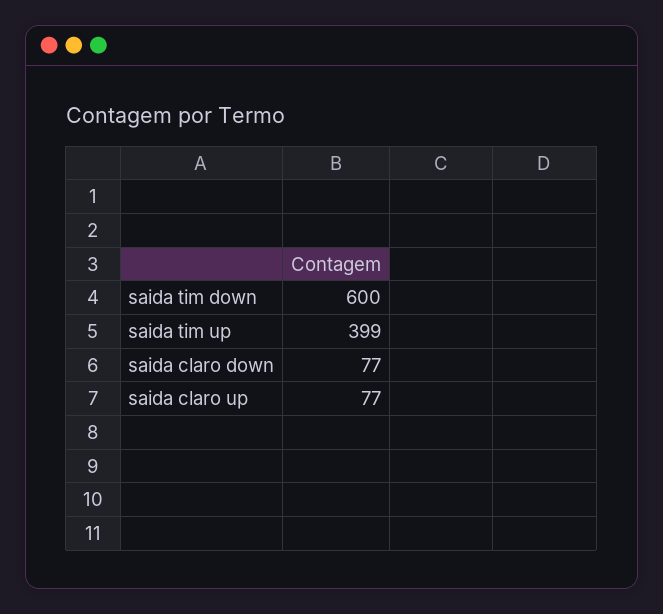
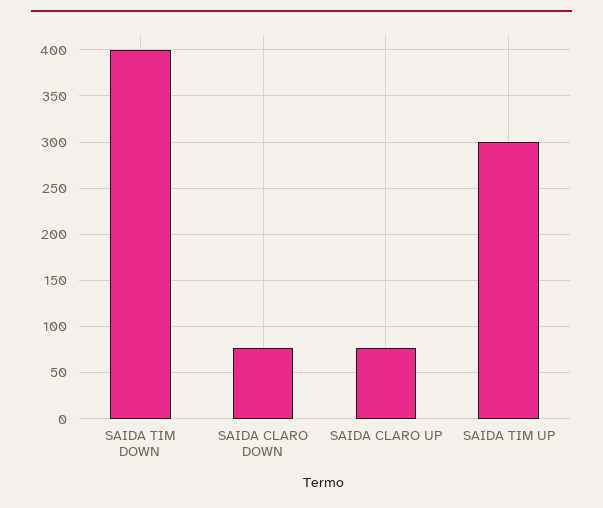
saida tim down: 600 -> 400
saida tim up: 399 -> 300

